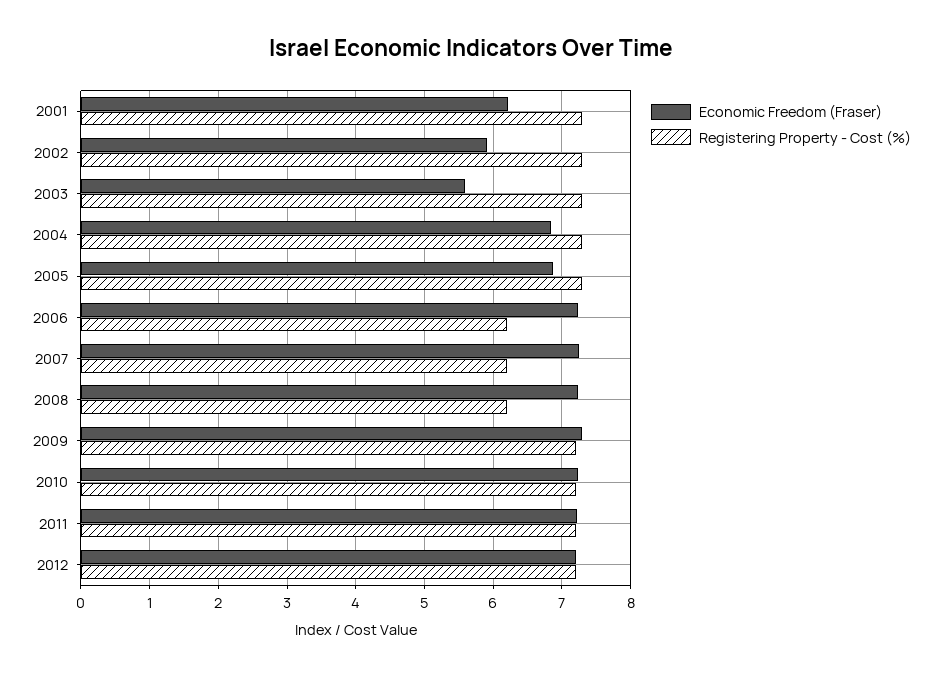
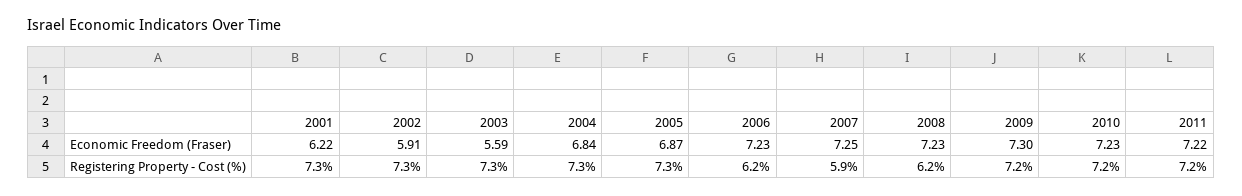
Registering Property - Cost (%), 2007: 6.2 -> 5.9
Economic Freedom (Fraser), 2012: 7.2 -> none
Registering Property - Cost (%), 2012: 7.2 -> none

